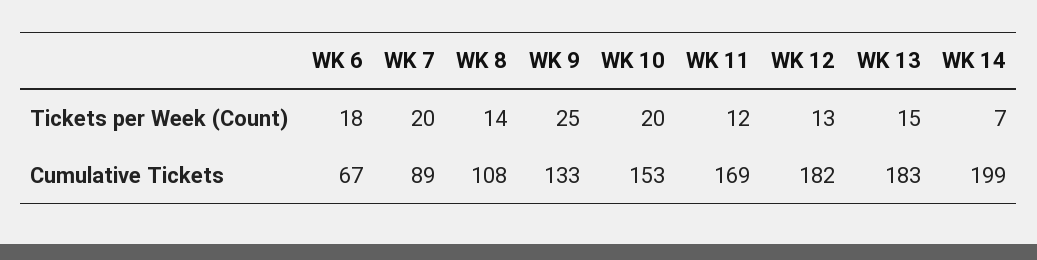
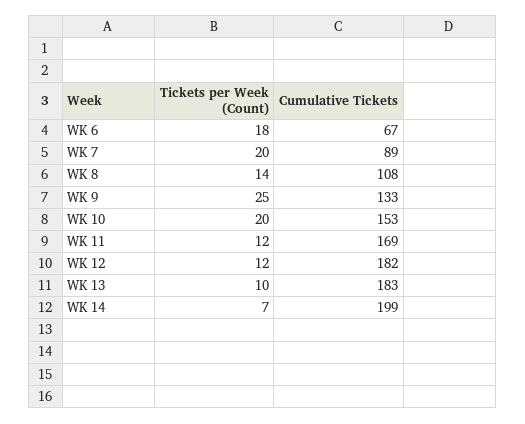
WK 12, Tickets per Week (Count): 13 -> 12
WK 13, Tickets per Week (Count): 15 -> 10

